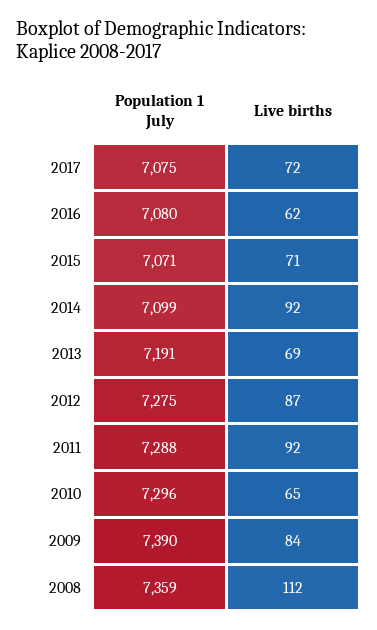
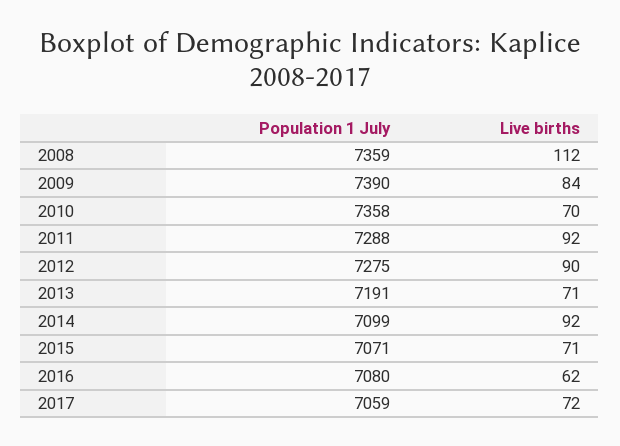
Population 1 July, 2017: 7075 -> 7059
Live births, 2013: 69 -> 71
Live births, 2012: 87 -> 90
Population 1 July, 2010: 7296 -> 7358
Live births, 2010: 65 -> 70

